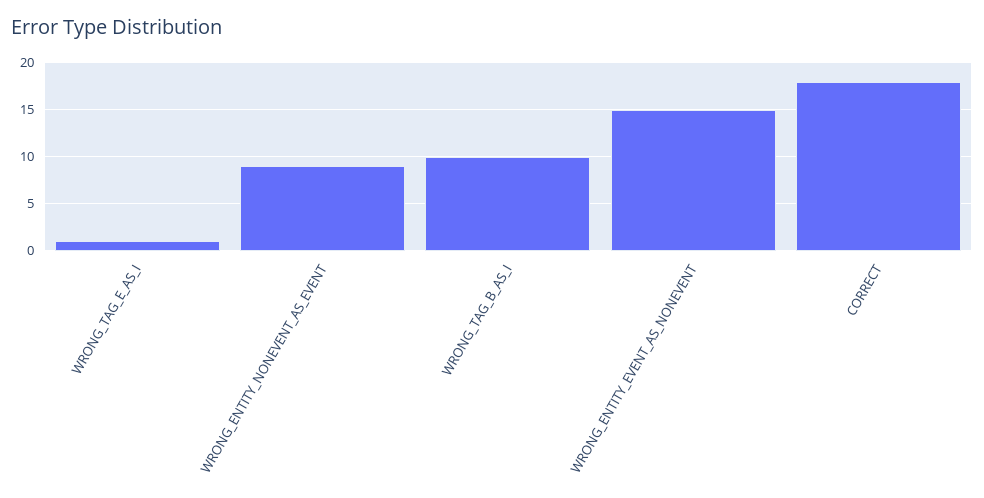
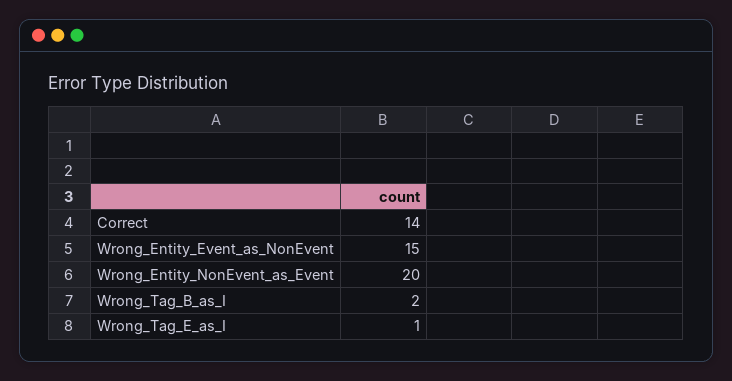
WRONG_ENTITY_NONEVENT_AS_EVENT: 9 -> 20
WRONG_TAG_B_AS_I: 10 -> 2
CORRECT: 18 -> 14

